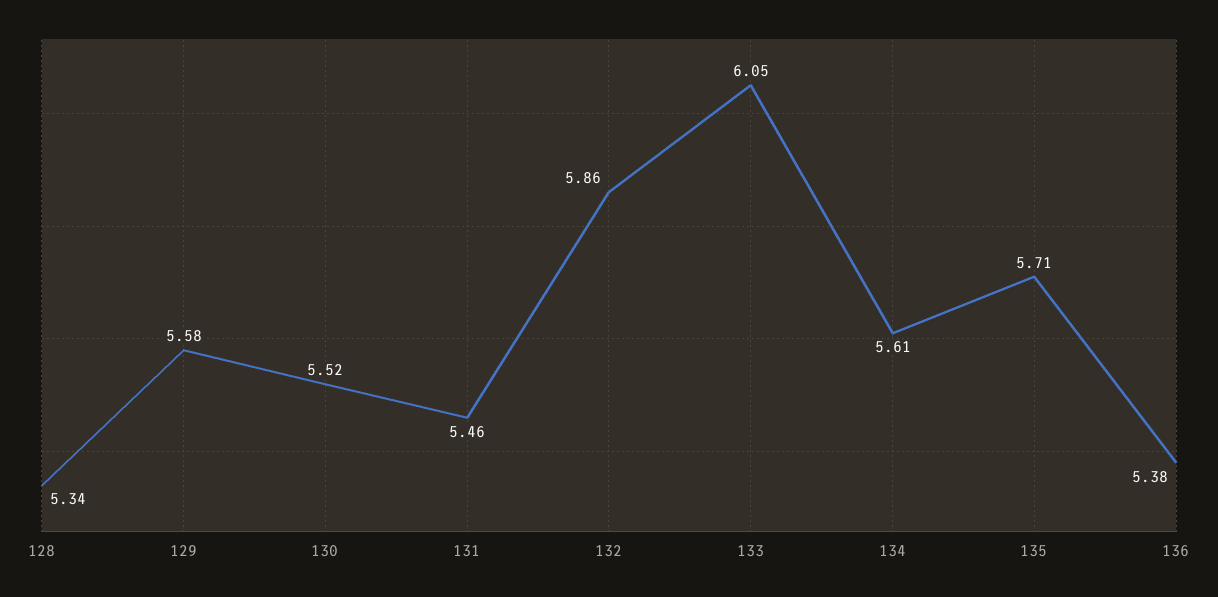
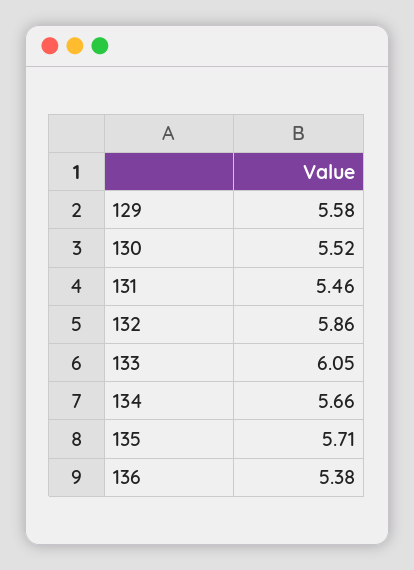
128: 5.34 -> none
134: 5.61 -> 5.66

